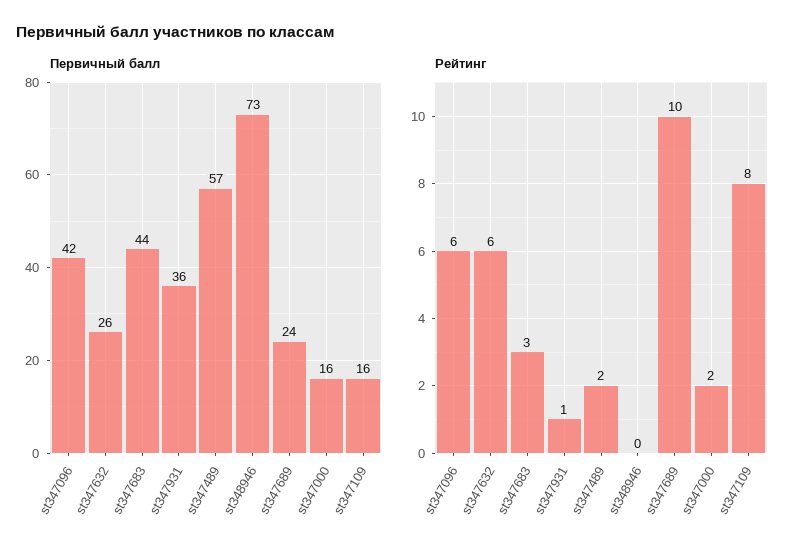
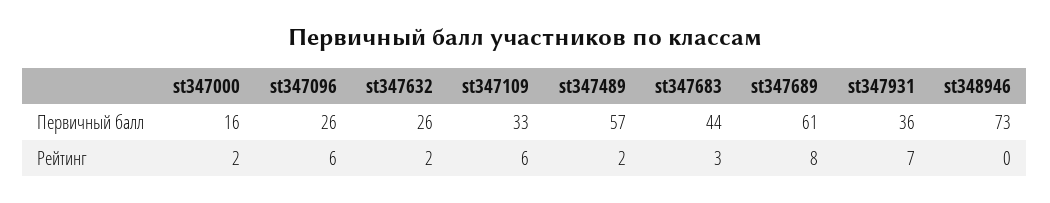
Первичный балл, st347096: 42 -> 26
Первичный балл, st347689: 24 -> 61
Первичный балл, st347109: 16 -> 33
Рейтинг, st347632: 6 -> 2
Рейтинг, st347931: 1 -> 7
Рейтинг, st347689: 10 -> 8
Рейтинг, st347109: 8 -> 6

